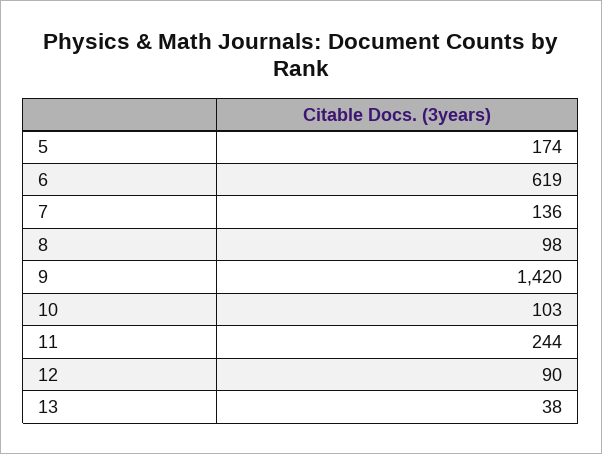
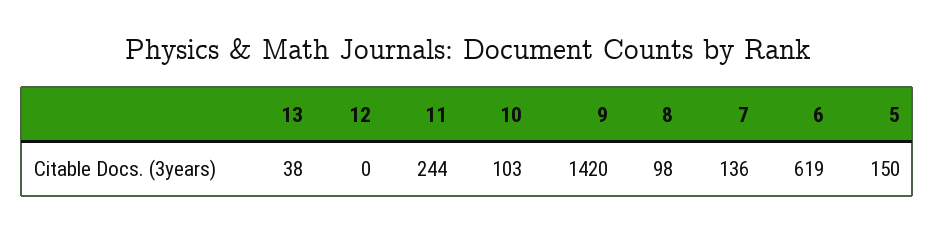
5: 174 -> 150
12: 90 -> 0

